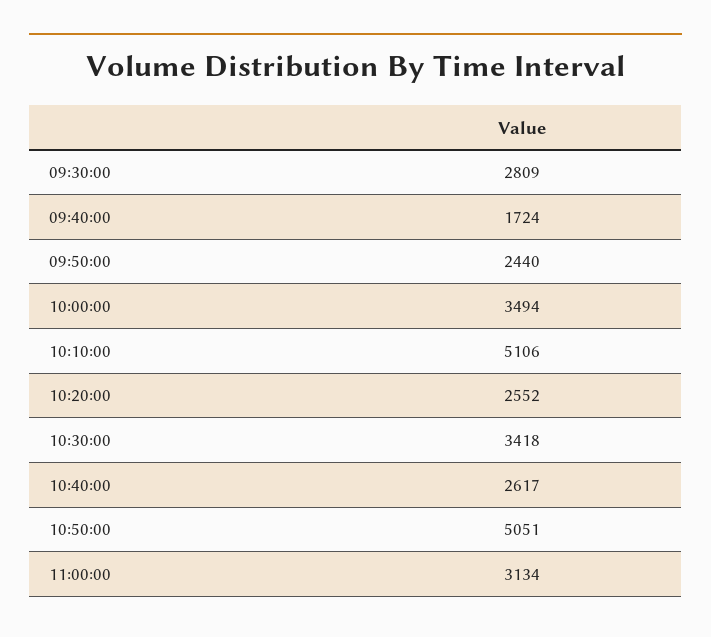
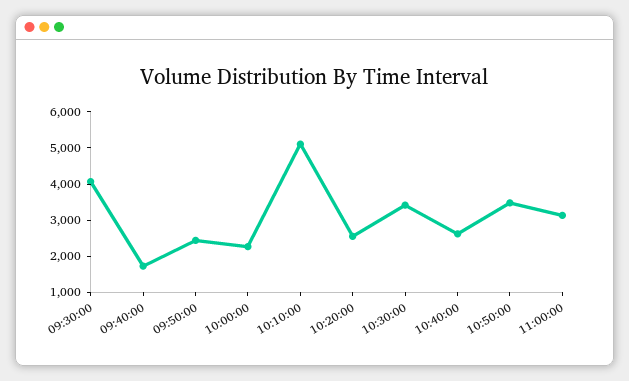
09:30:00: 2809 -> 4000
10:00:00: 3494 -> 2250
10:50:00: 5051 -> 3500

